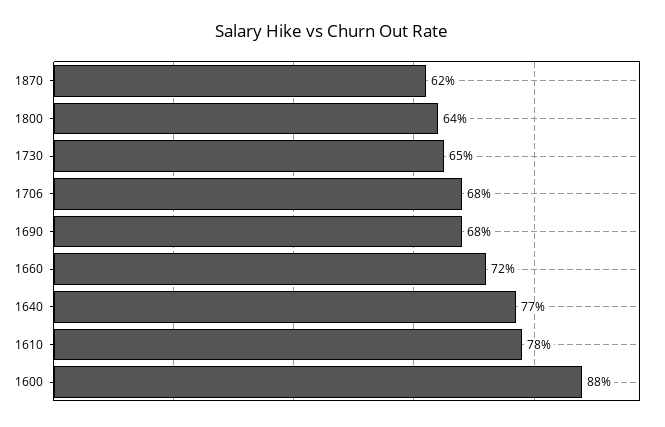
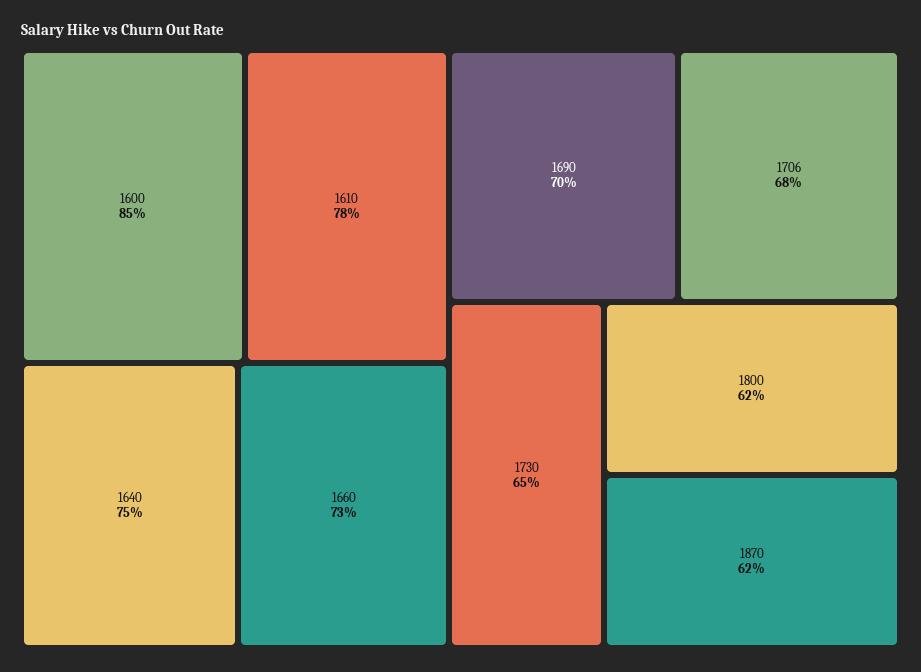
1800: 64 -> 62
1690: 68 -> 70
1660: 72 -> 73
1640: 77 -> 75
1600: 88 -> 85

